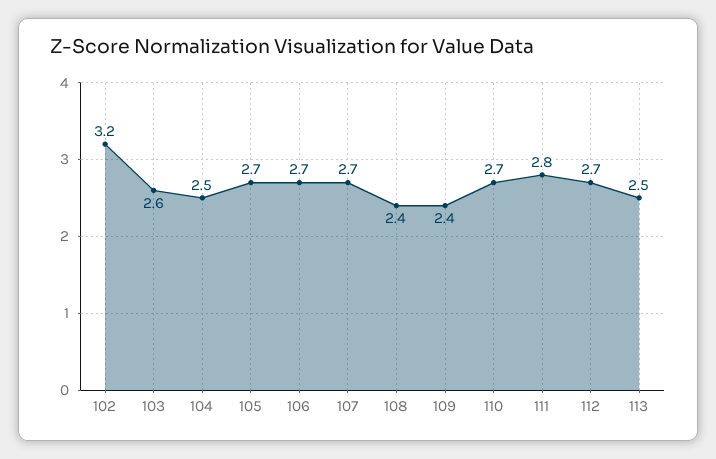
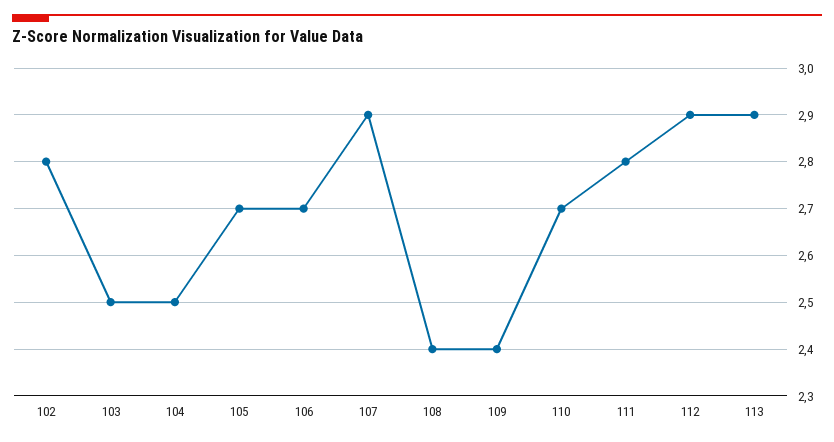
102: 3.2 -> 2.8
103: 2.6 -> 2.5
107: 2.7 -> 2.9
112: 2.7 -> 2.9
113: 2.5 -> 2.9

